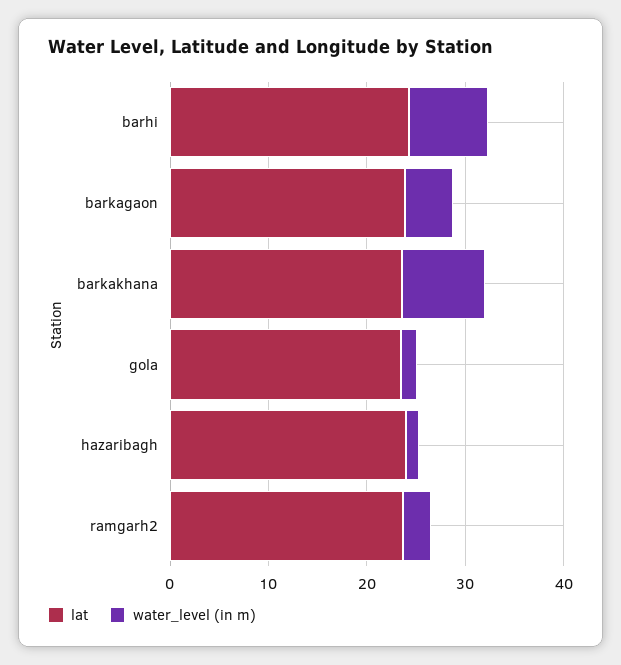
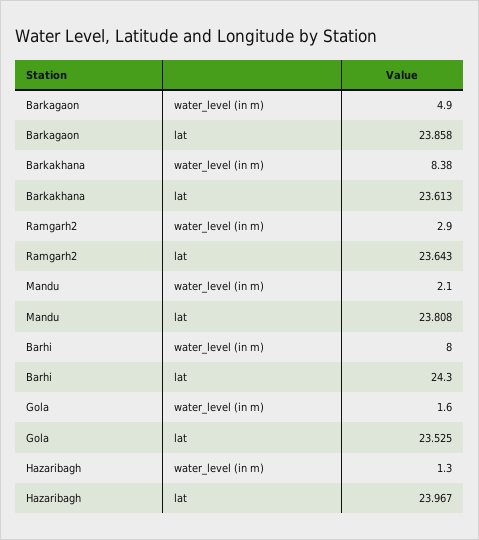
water_level (in m), Mandu: none -> 2.1
lat, Mandu: none -> 23.808

